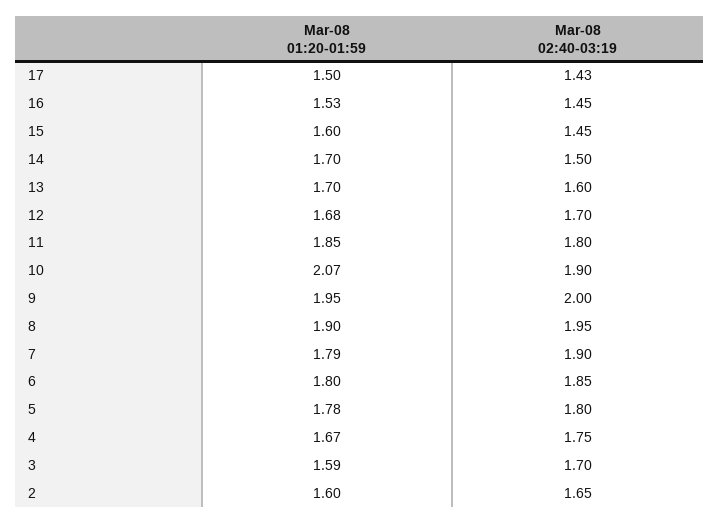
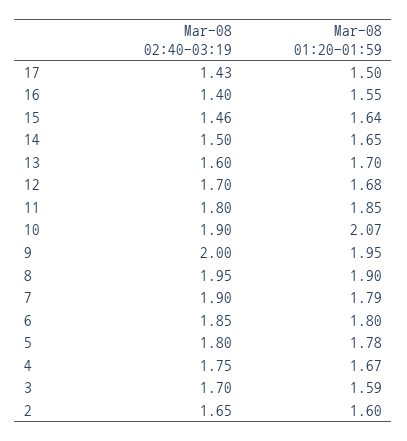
Mar-08 01:20-01:59, 16: 1.53 -> 1.55
Mar-08 02:40-03:19, 16: 1.45 -> 1.4
Mar-08 01:20-01:59, 15: 1.6 -> 1.64
Mar-08 02:40-03:19, 15: 1.45 -> 1.46
Mar-08 01:20-01:59, 14: 1.7 -> 1.65

